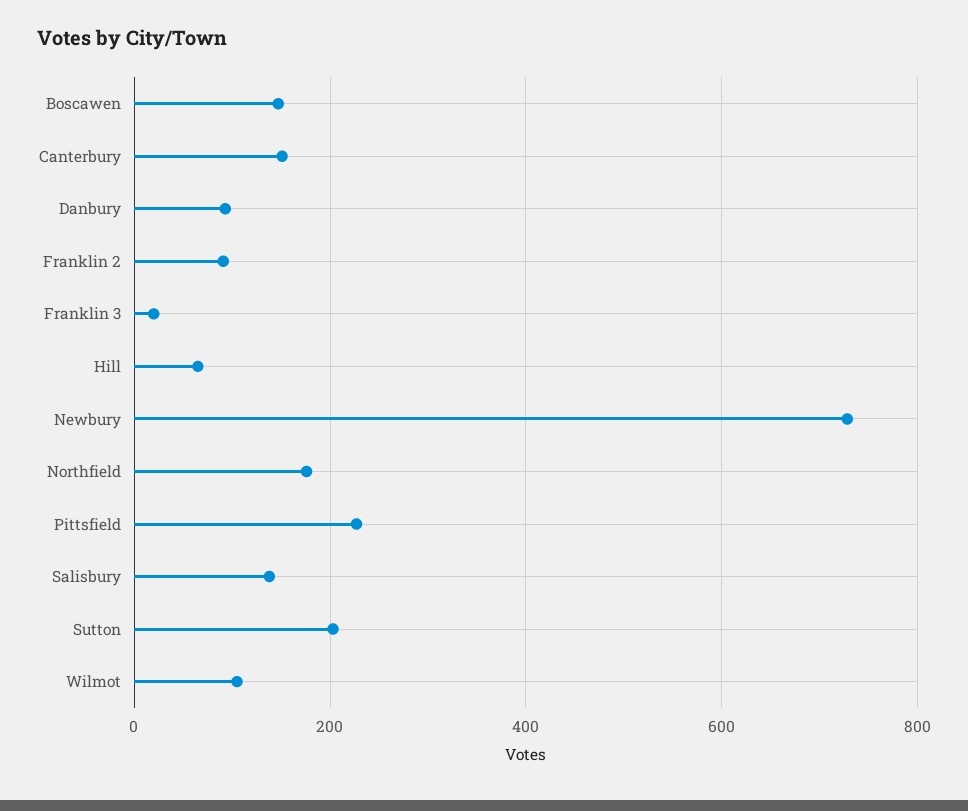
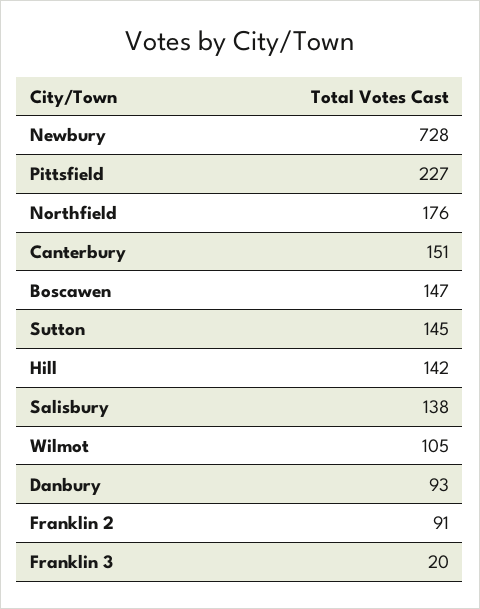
Hill: 60 -> 142
Sutton: 200 -> 145

